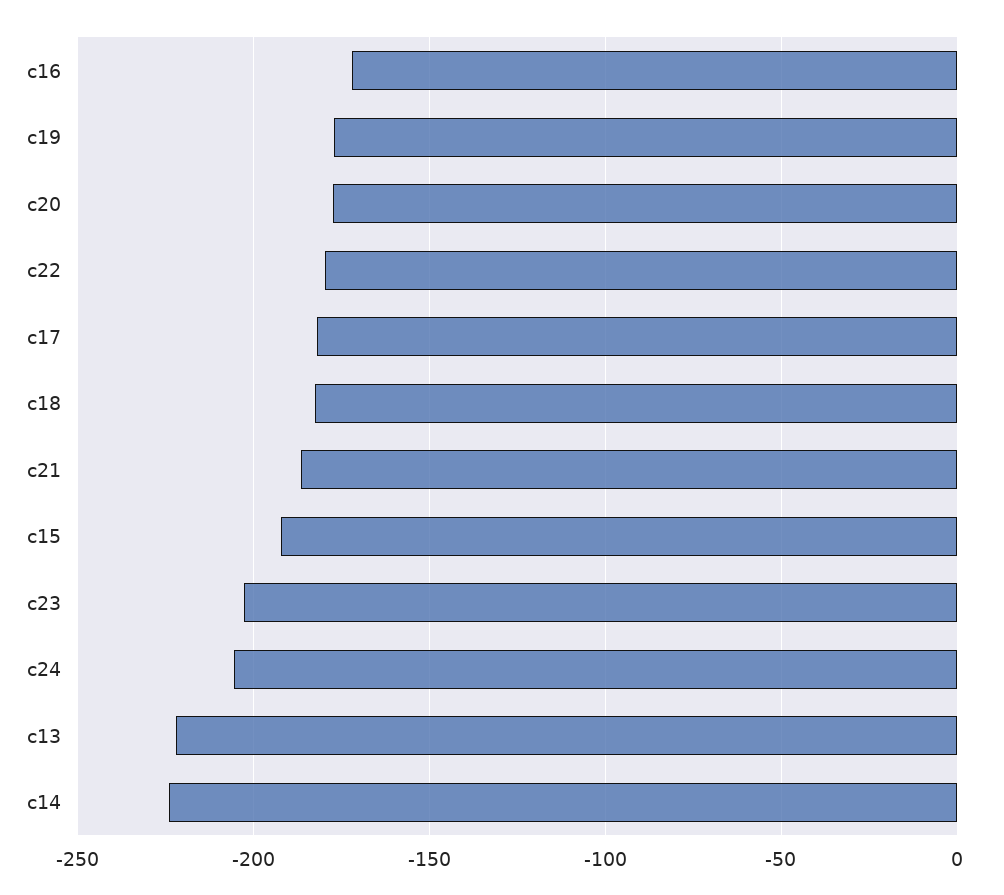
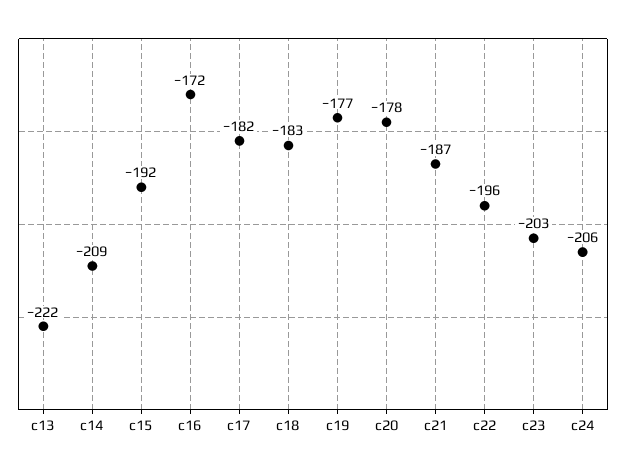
c22: -180 -> -196
c14: -225 -> -209

